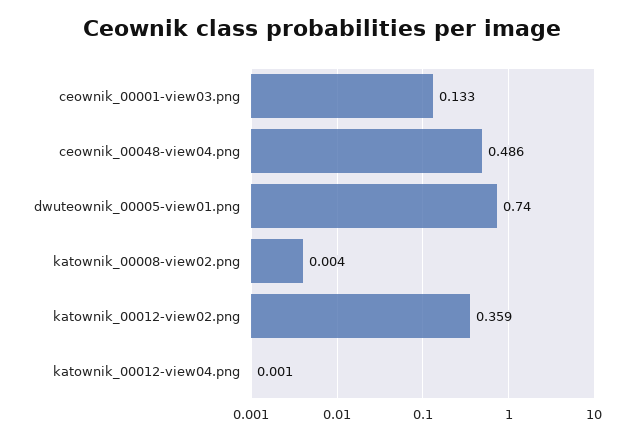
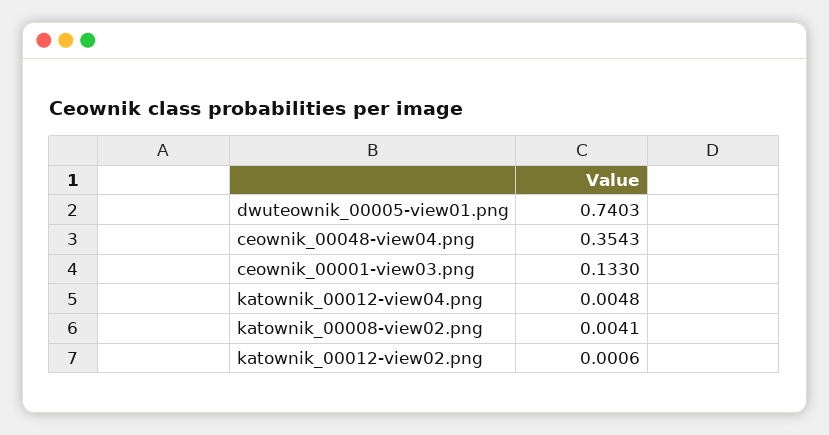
ceownik_00048-view04.png: 0.486 -> 0.3543
katownik_00012-view02.png: 0.359 -> 0.0006
katownik_00012-view04.png: 0.001 -> 0.0048

